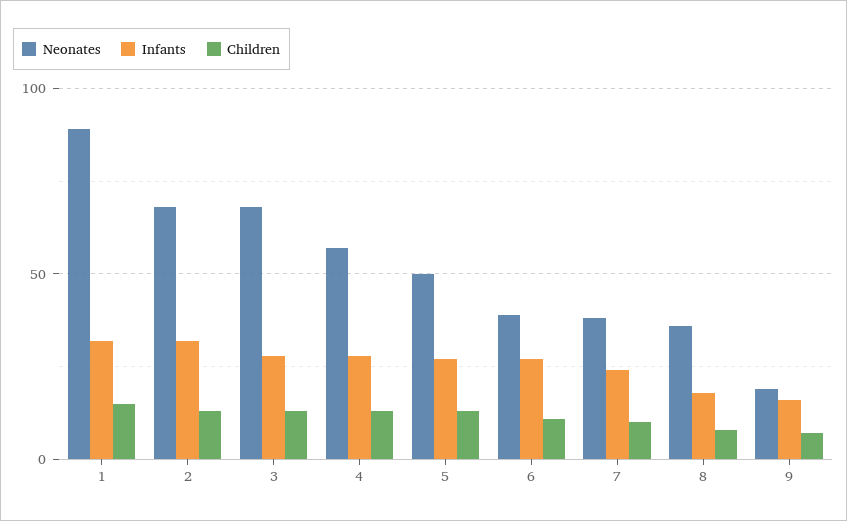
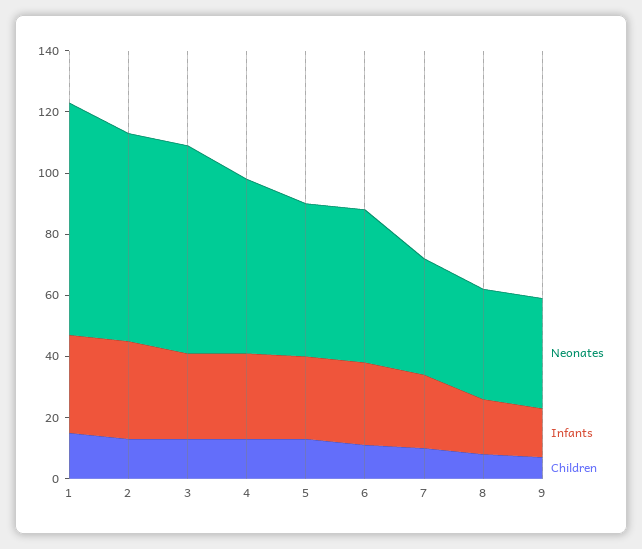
Neonates, 1: 90 -> 75
Neonates, 6: 40 -> 50
Neonates, 9: 20 -> 35

